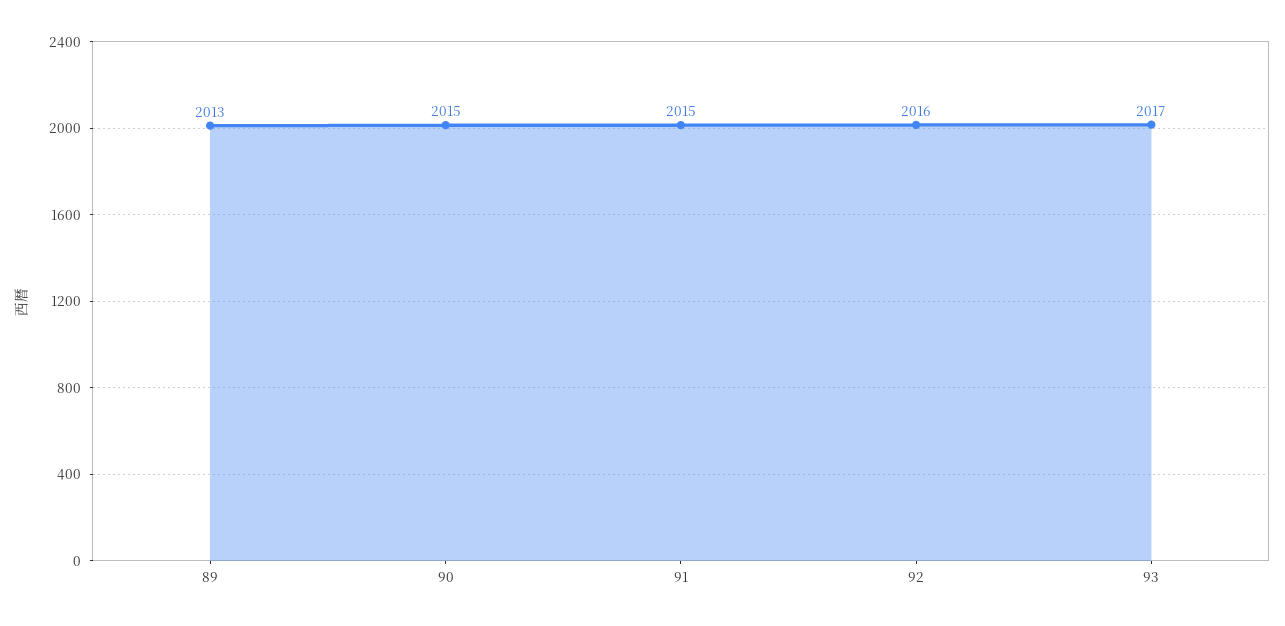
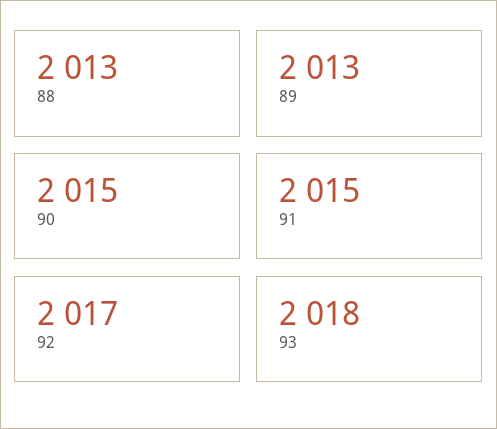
92: 2016 -> 2017
93: 2017 -> 2018
88: none -> 2013

